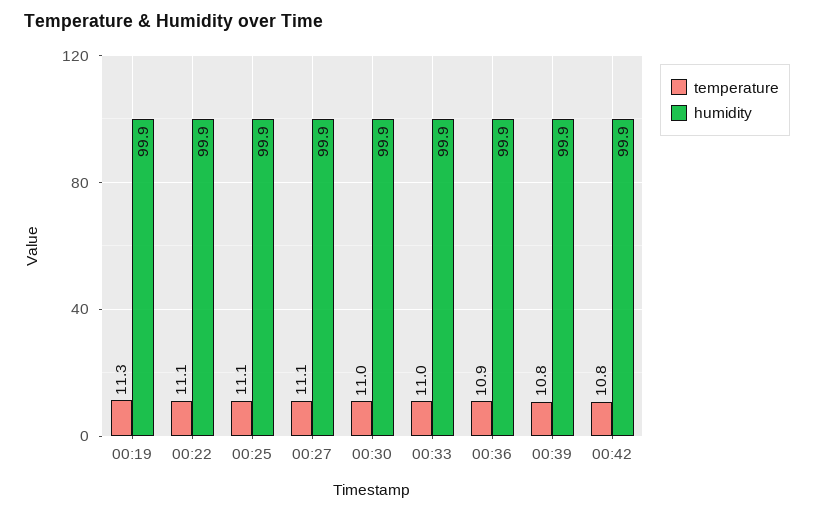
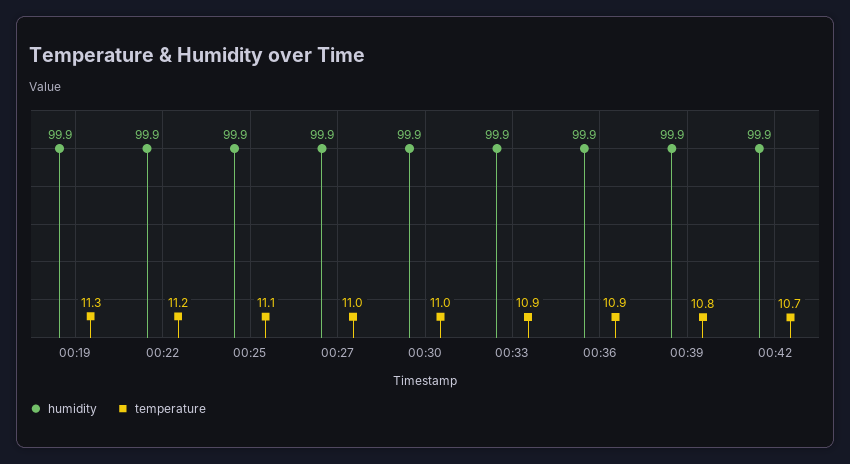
temperature, 00:22: 11.1 -> 11.2
temperature, 00:27: 11.1 -> 11
temperature, 00:33: 11 -> 10.9
temperature, 00:42: 10.8 -> 10.7

